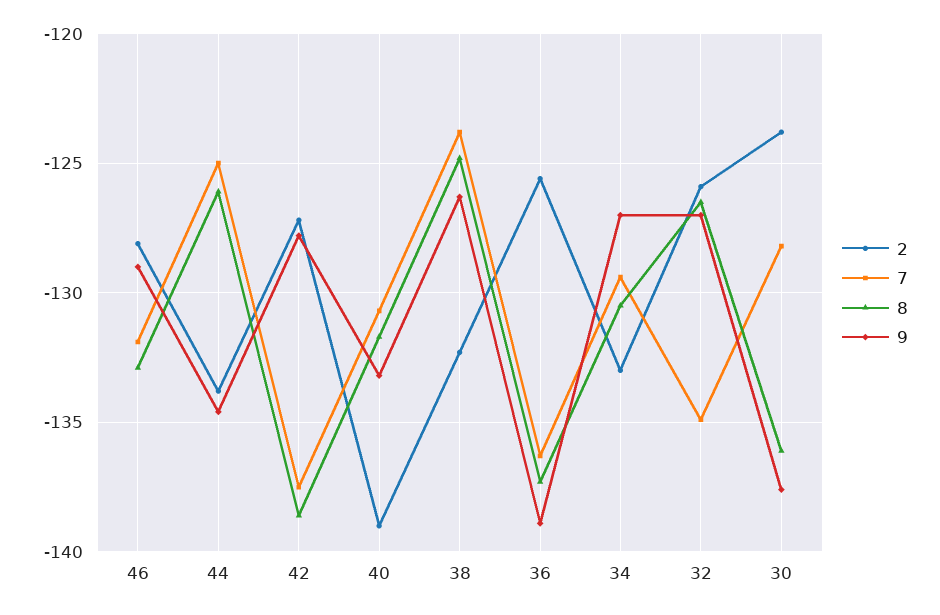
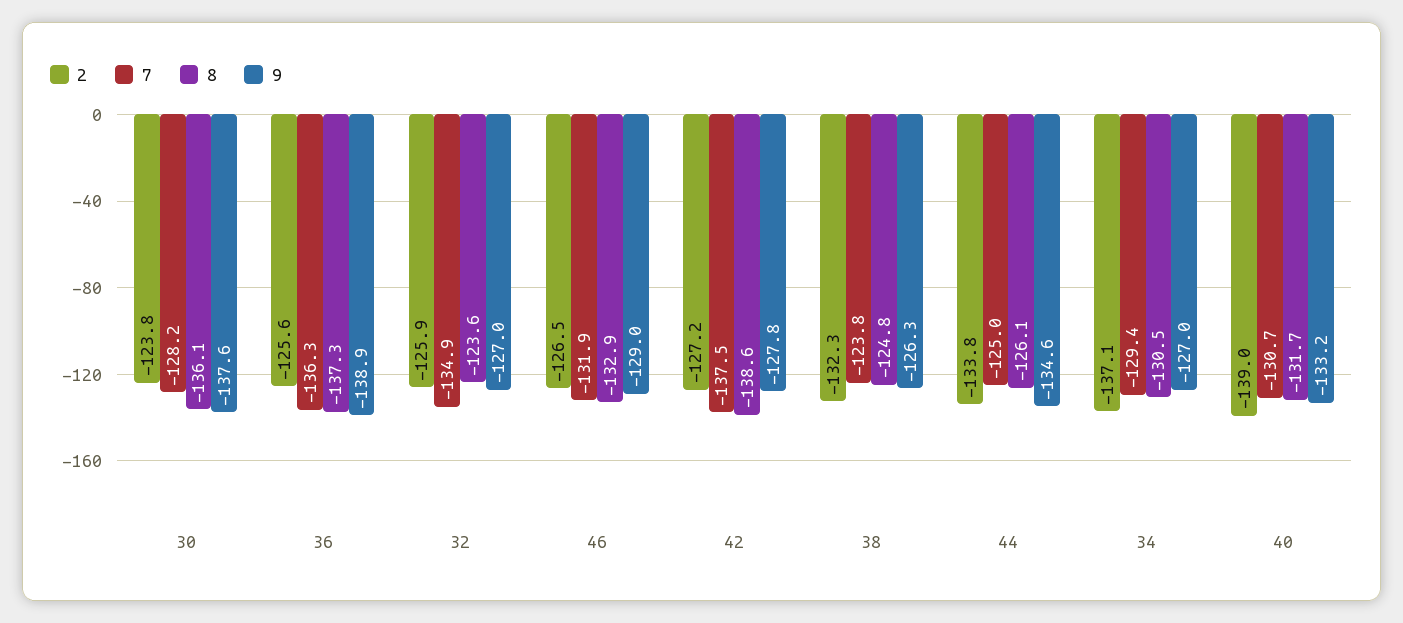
2, 46: -128 -> -126.5
2, 34: -133 -> -137.1
8, 32: -126.5 -> -123.6

